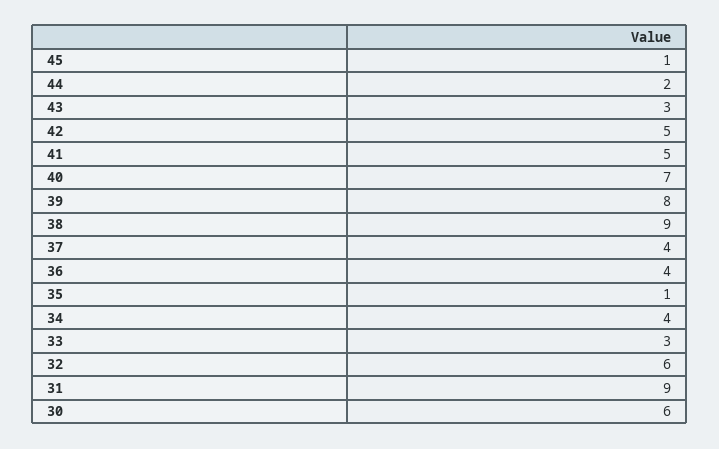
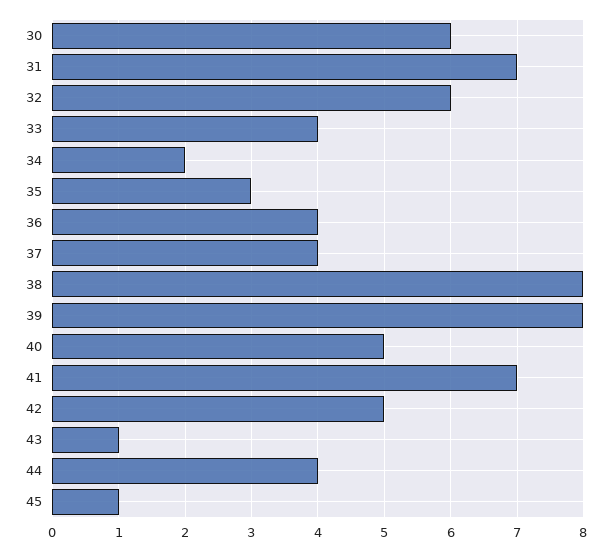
44: 2 -> 4
43: 3 -> 1
41: 5 -> 7
40: 7 -> 5
38: 9 -> 8
35: 1 -> 3
34: 4 -> 2
33: 3 -> 4
31: 9 -> 7

